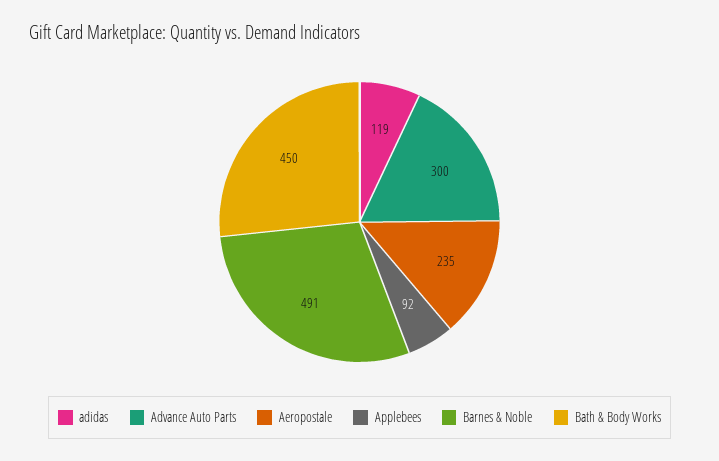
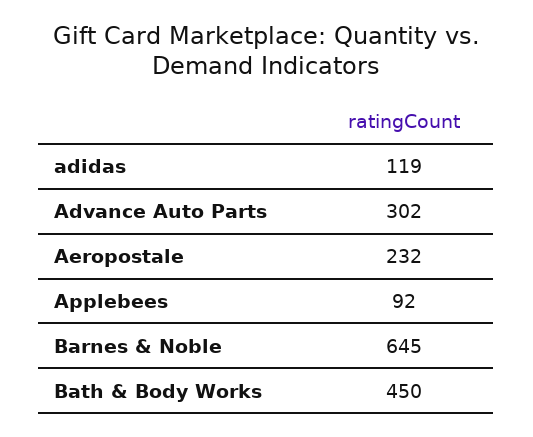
Advance Auto Parts: 300 -> 302
Aeropostale: 235 -> 232
Barnes & Noble: 491 -> 645

